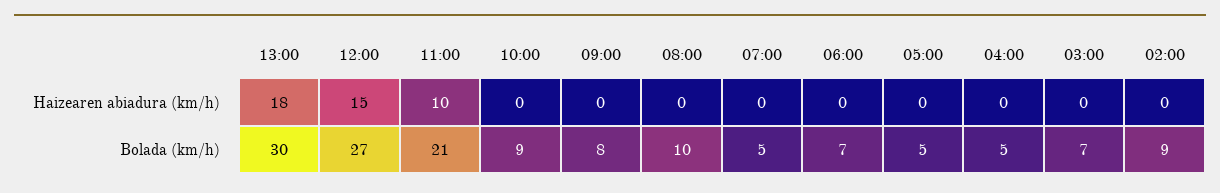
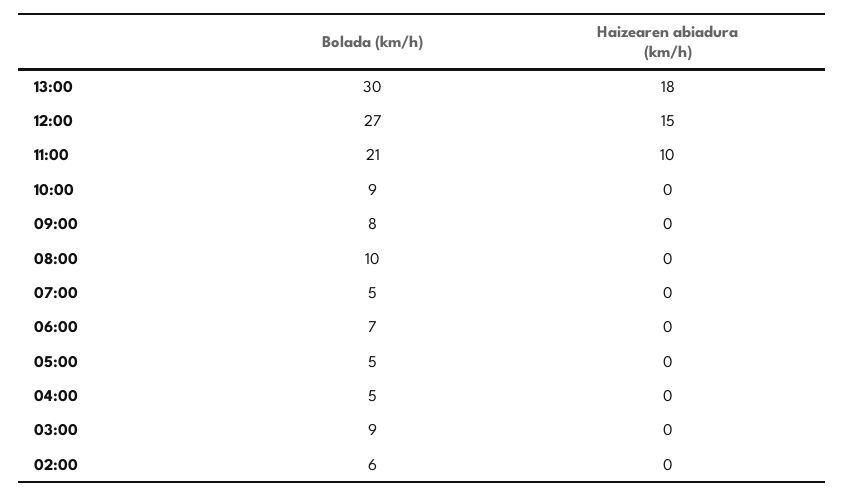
03:00, Bolada (km/h): 7 -> 9
02:00, Bolada (km/h): 9 -> 6

